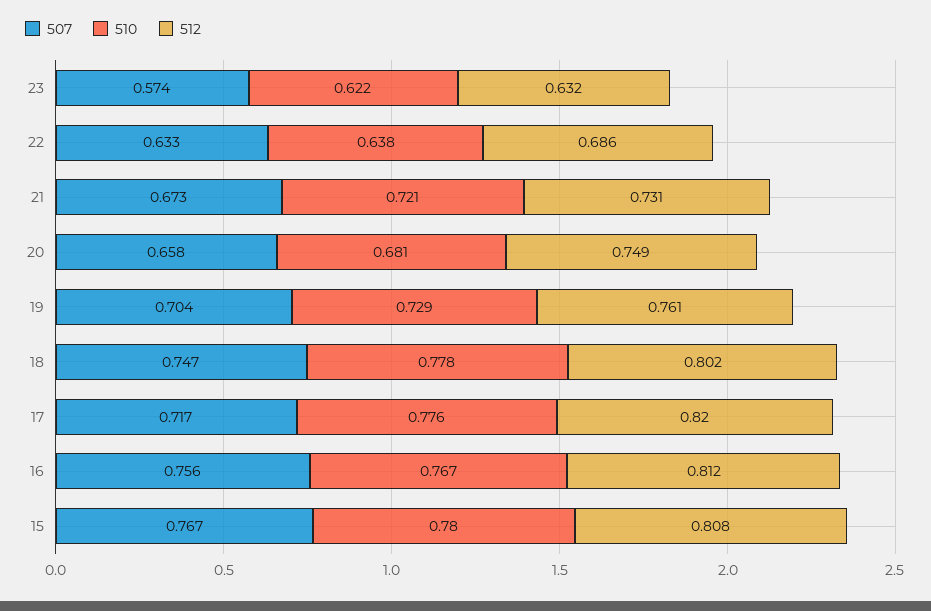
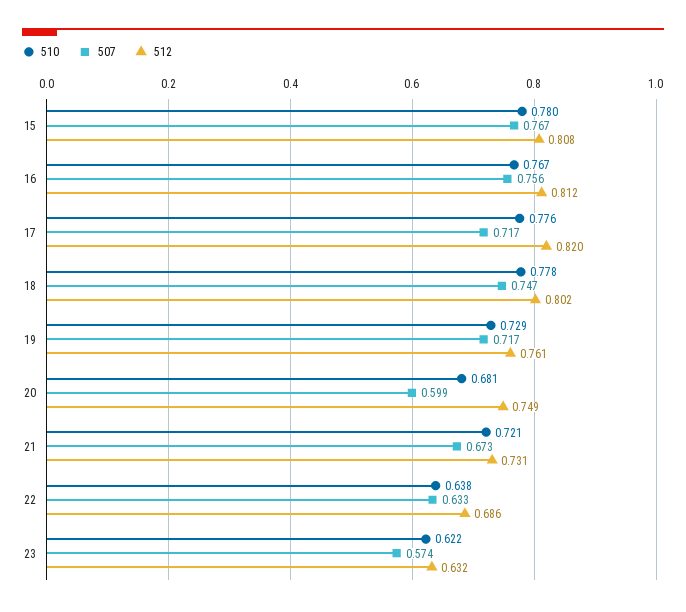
507, 20: 0.658 -> 0.599
507, 19: 0.704 -> 0.717

